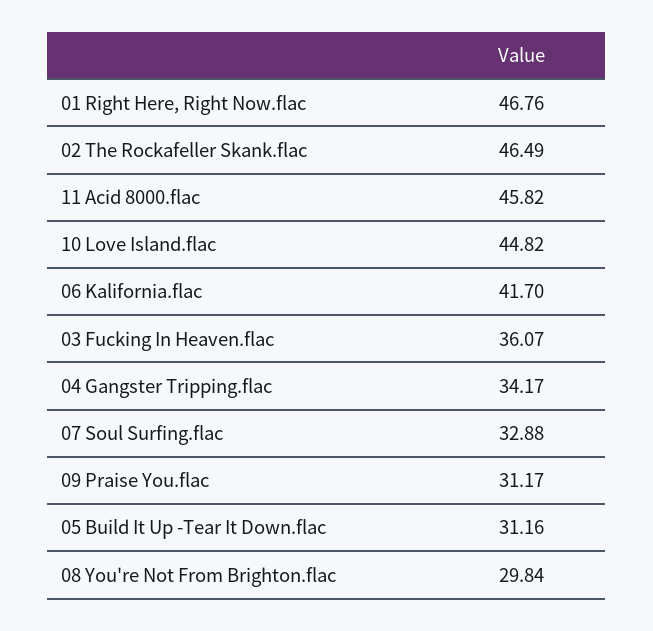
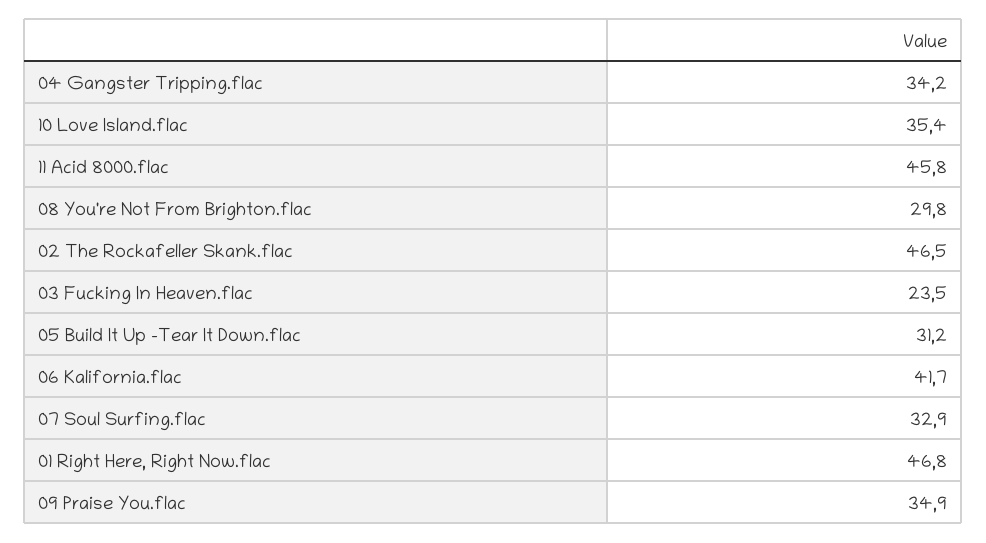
10 Love Island.flac: 44.82 -> 35.4
03 Fucking In Heaven.flac: 36.07 -> 23.5
09 Praise You.flac: 31.17 -> 34.9

